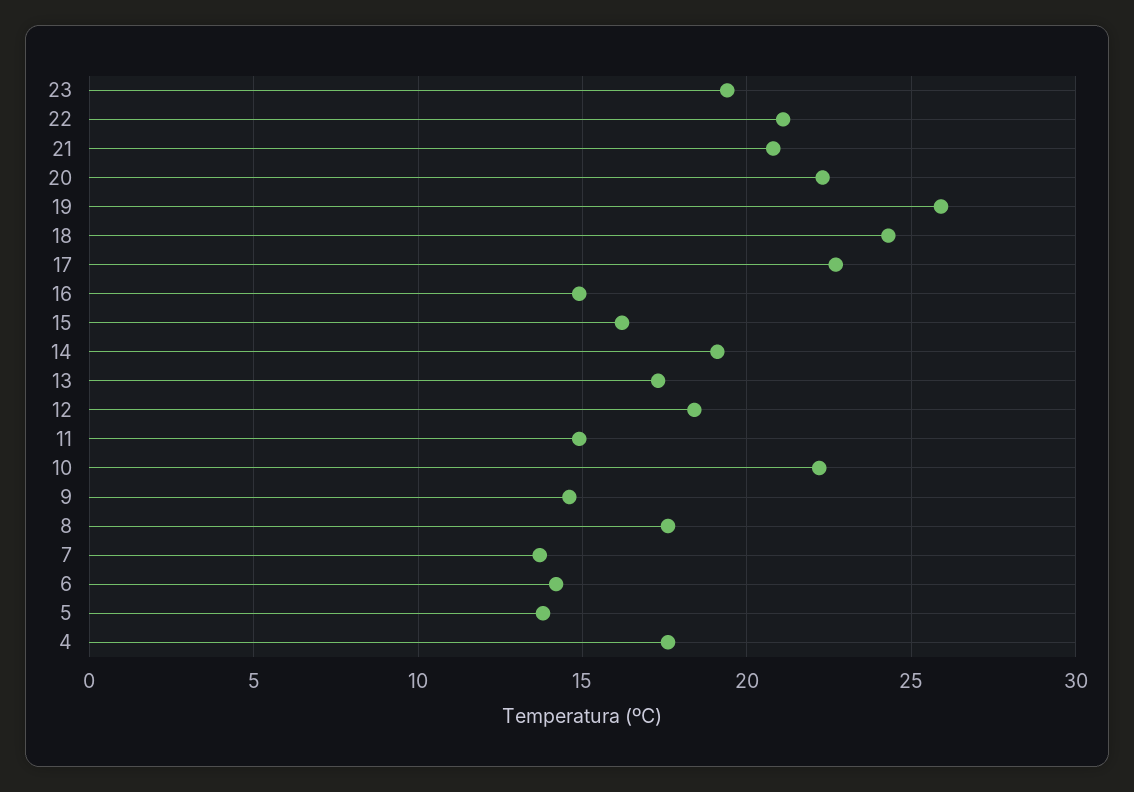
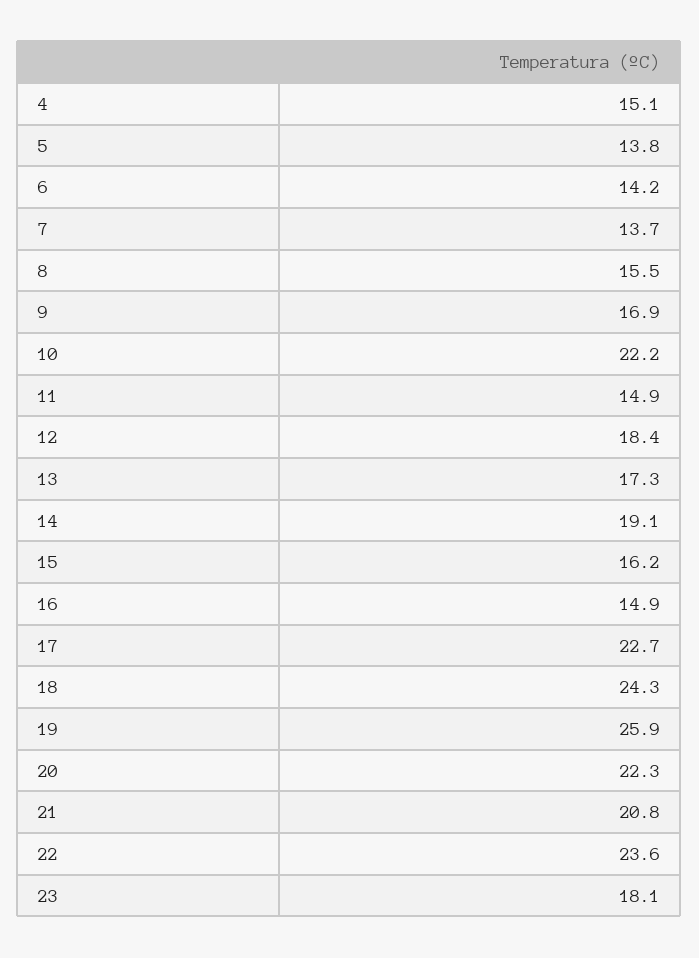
23: 19.5 -> 18.1
22: 21 -> 23.6
9: 14.5 -> 16.9
8: 17.5 -> 15.5
4: 17.5 -> 15.1

